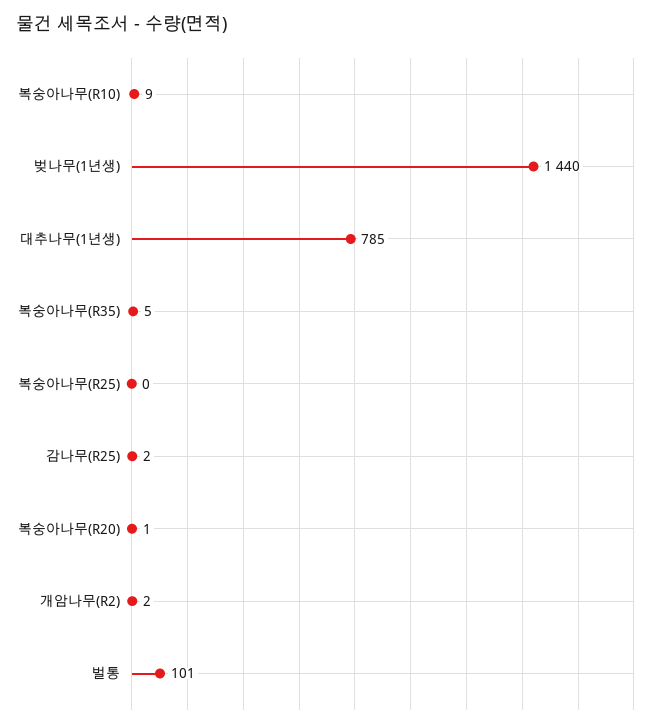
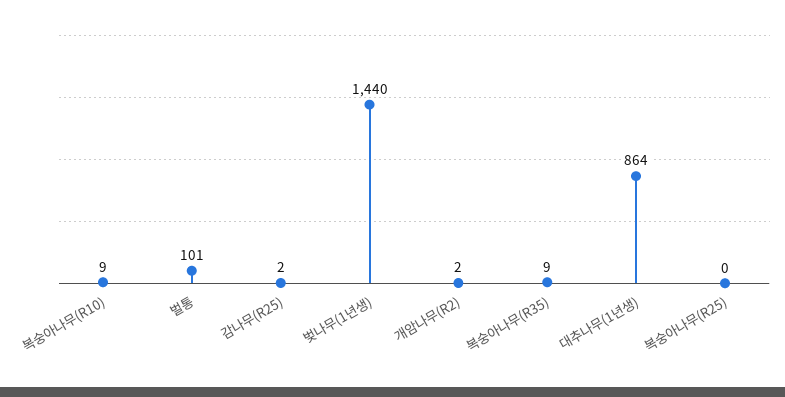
대추나무(1년생): 785 -> 864
복숭아나무(R35): 5 -> 9
복숭아나무(R20): 1 -> none

